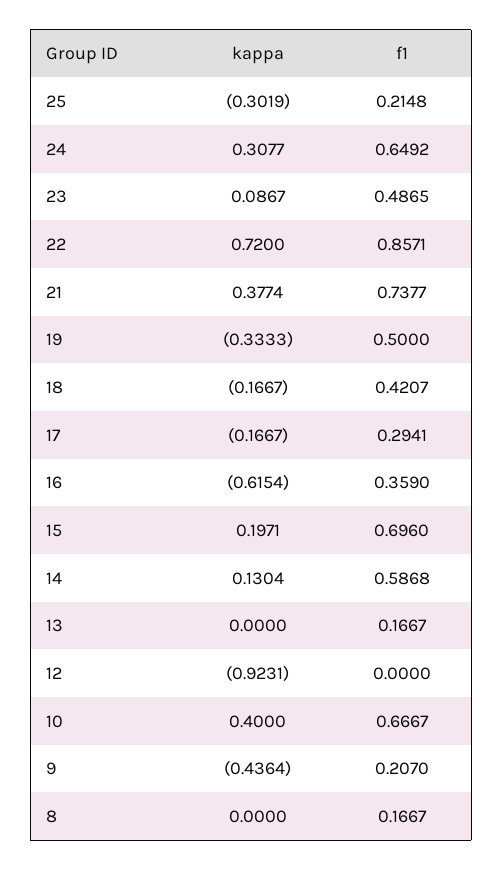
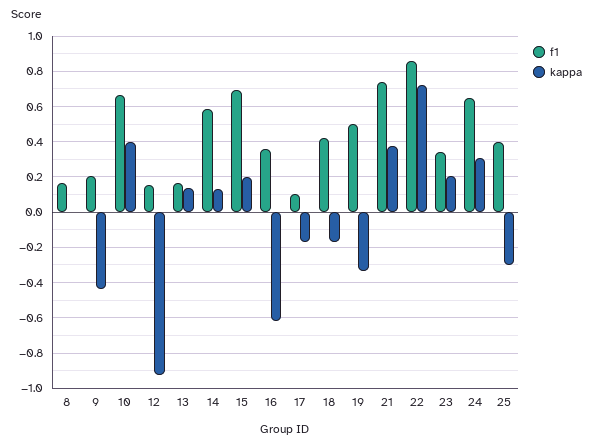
f1, 25: 0.2148 -> 0.4
kappa, 23: 0.0867 -> 0.2
f1, 23: 0.4865 -> 0.35
f1, 17: 0.2941 -> 0.1
kappa, 13: 0 -> 0.15
f1, 12: 0 -> 0.15

